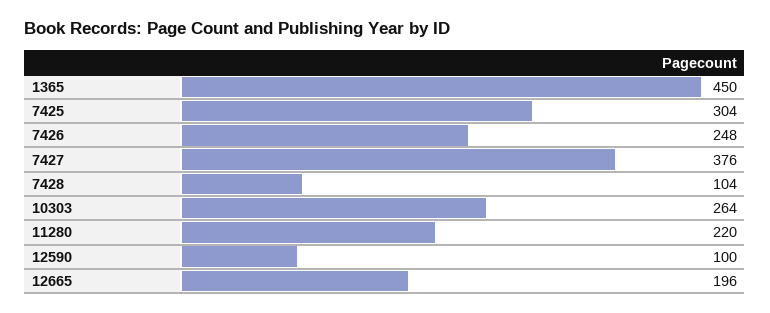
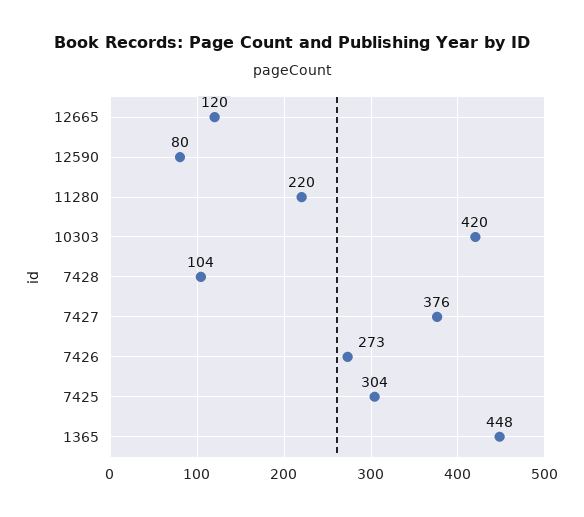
1365: 450 -> 448
7426: 248 -> 273
10303: 264 -> 420
12590: 100 -> 80
12665: 196 -> 120

